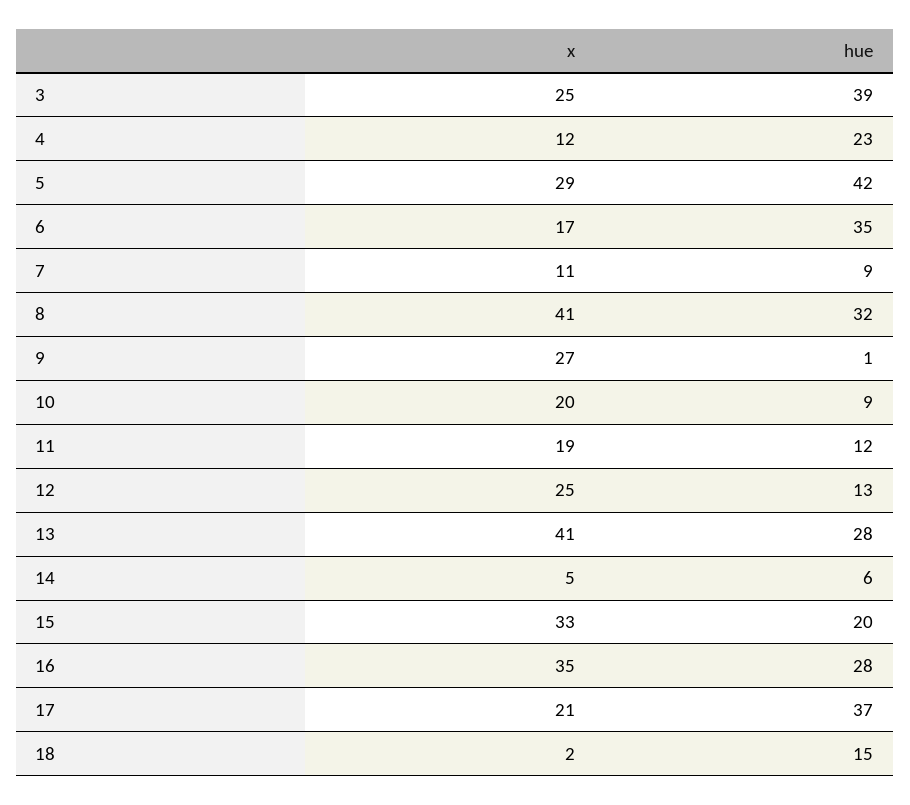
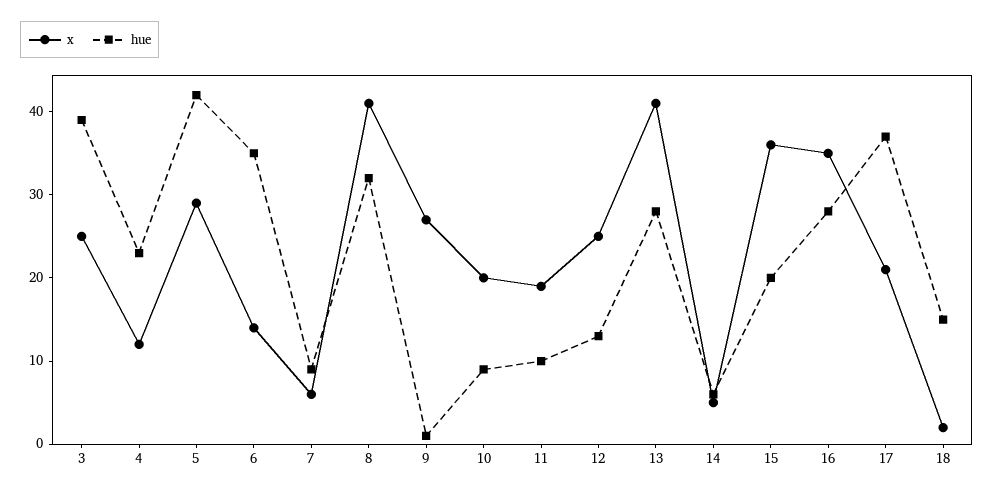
x, 6: 17 -> 14
x, 7: 11 -> 6
hue, 11: 12 -> 10
x, 15: 33 -> 36

